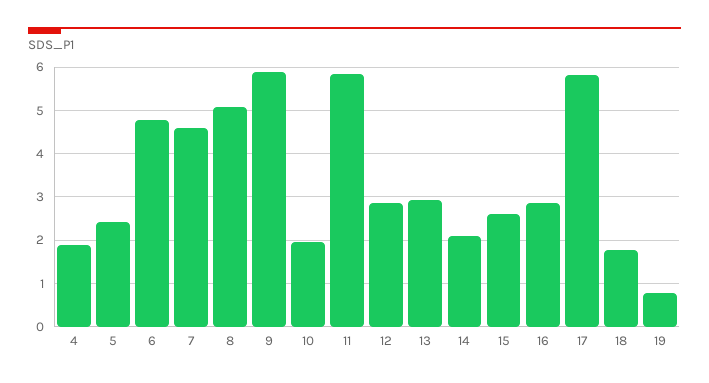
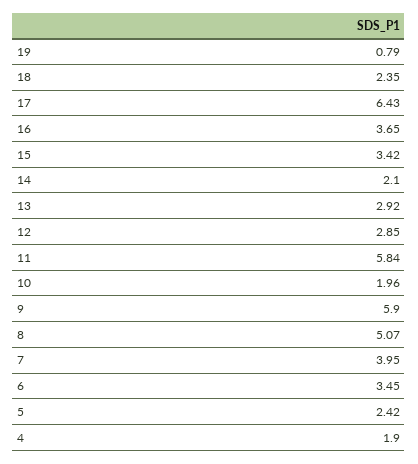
6: 4.8 -> 3.45
7: 4.6 -> 3.95
15: 2.6 -> 3.42
16: 2.8 -> 3.65
17: 5.8 -> 6.43
18: 1.8 -> 2.35

